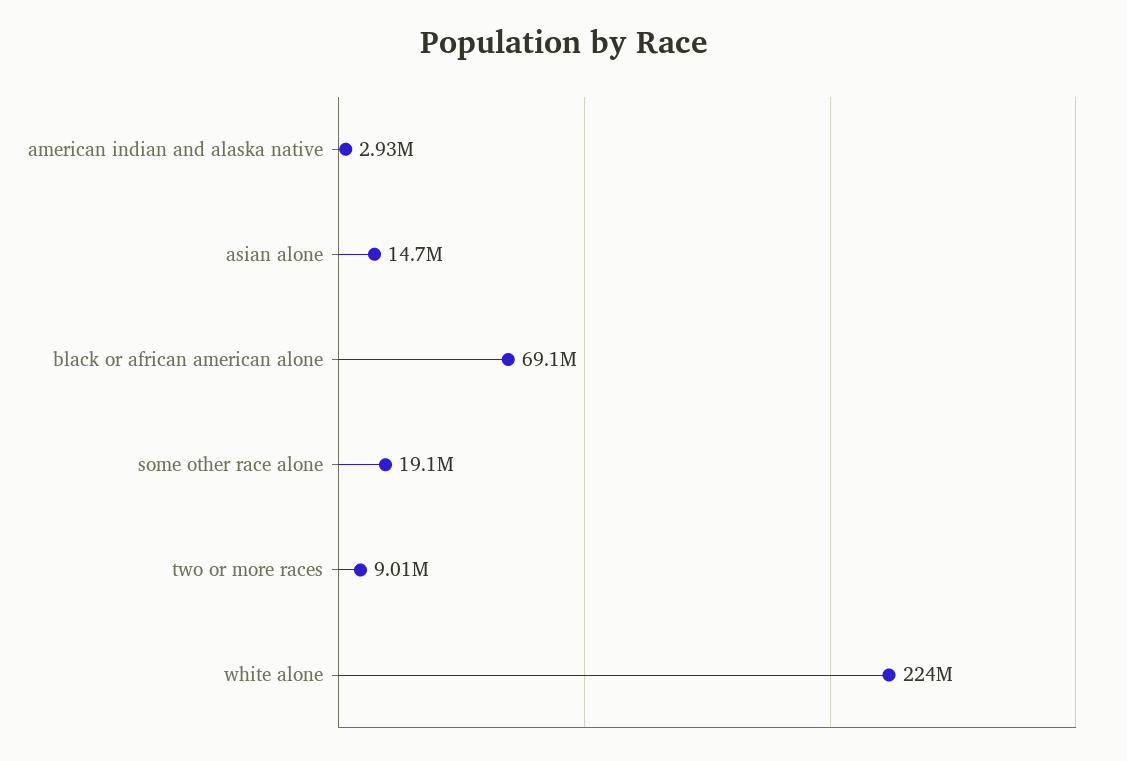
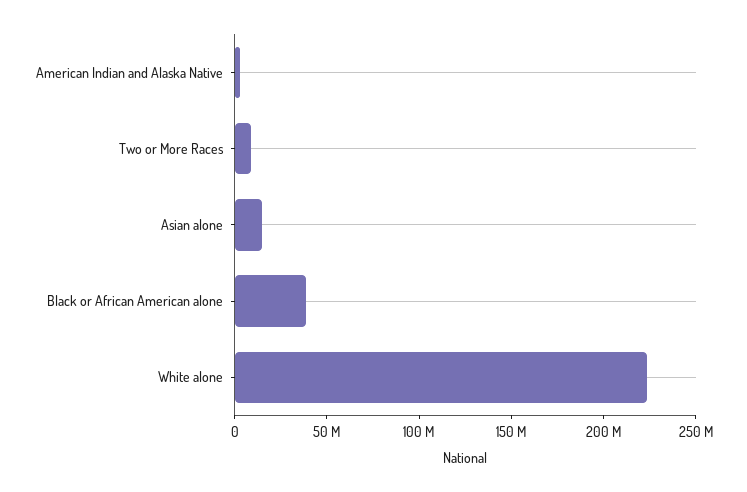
black or african american alone: 69100000 -> 40000000
some other race alone: 19100000 -> none

